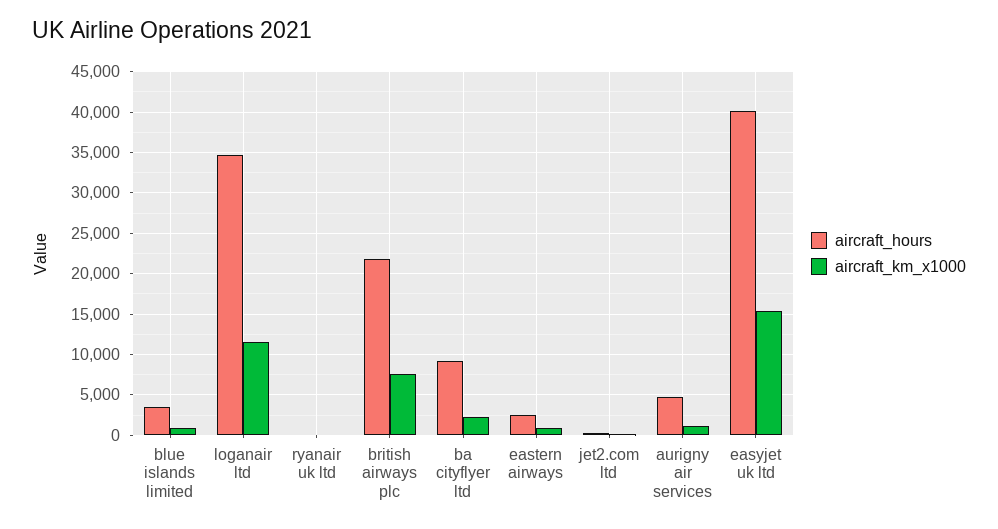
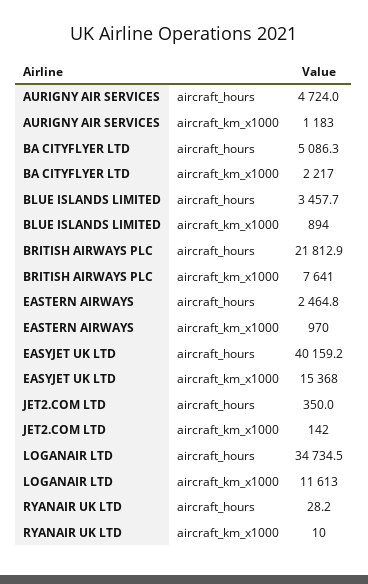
aircraft_hours, ba cityflyer ltd: 9000 -> 5086.3

